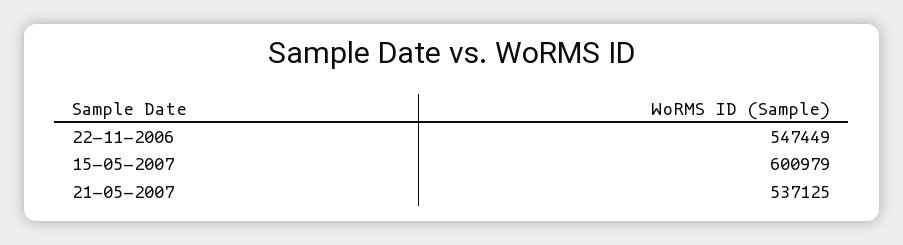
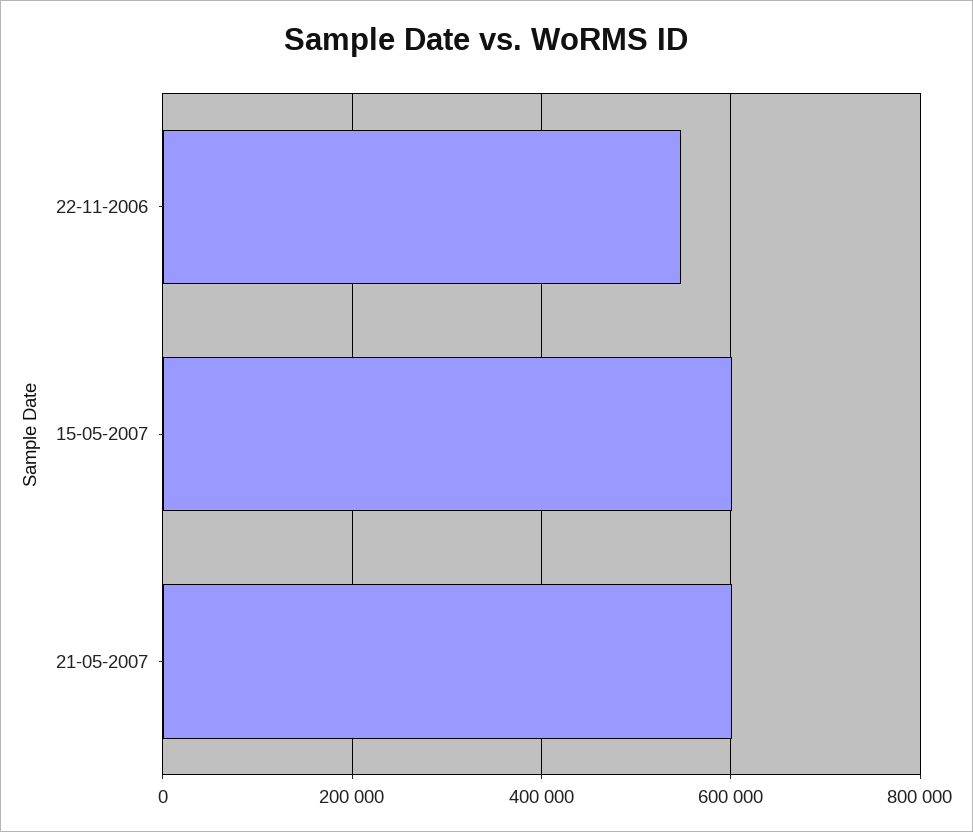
21-05-2007: 537125 -> 600000

